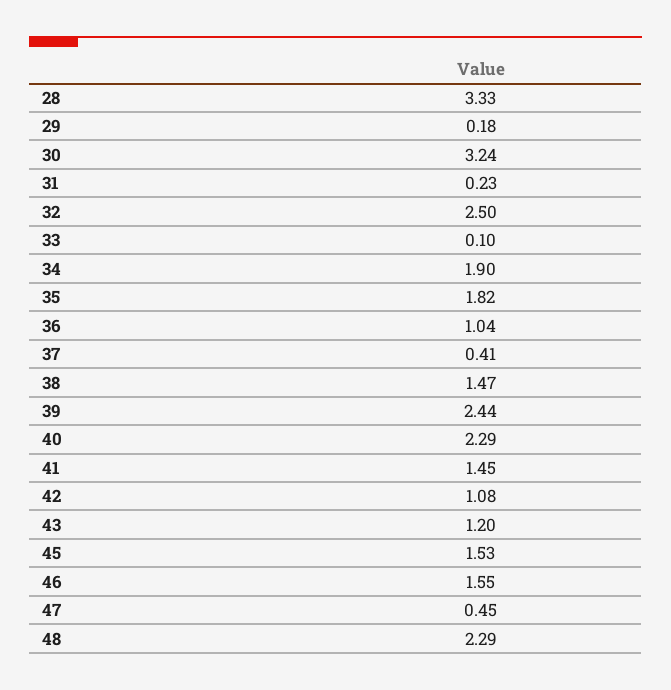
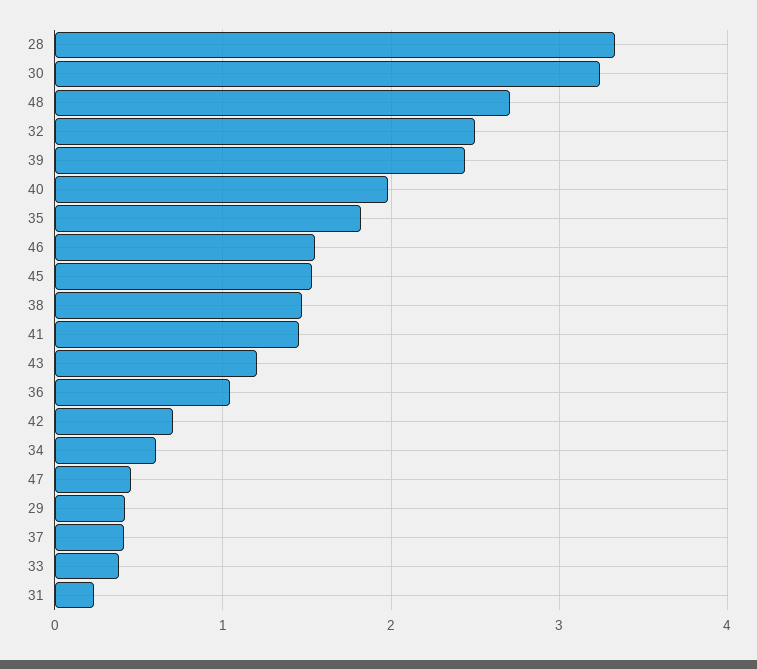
29: 0.18 -> 0.4
33: 0.1 -> 0.4
34: 1.9 -> 0.6
40: 2.29 -> 2
42: 1.08 -> 0.7
48: 2.29 -> 2.7

